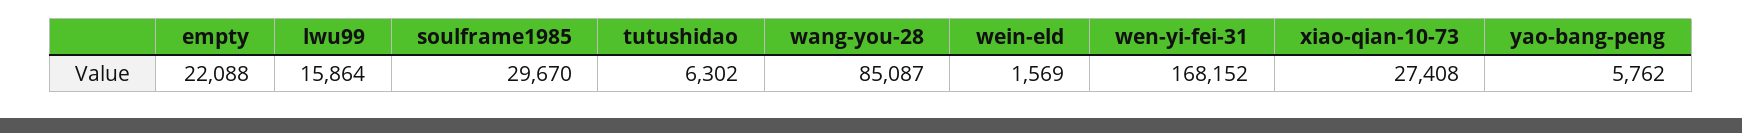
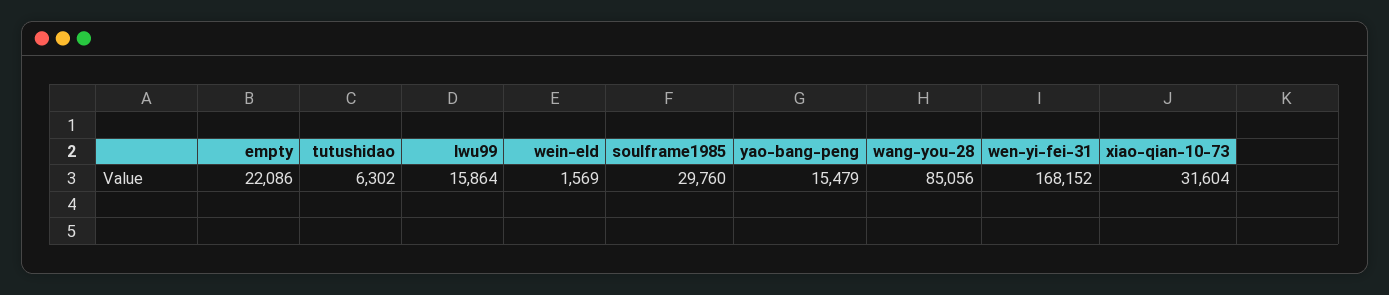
empty: 22088 -> 22086
soulframe1985: 29670 -> 29760
wang-you-28: 85087 -> 85056
xiao-qian-10-73: 27408 -> 31604
yao-bang-peng: 5762 -> 15479

